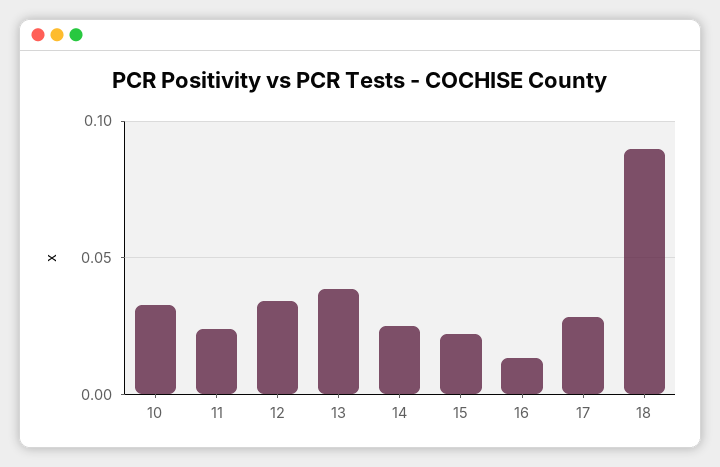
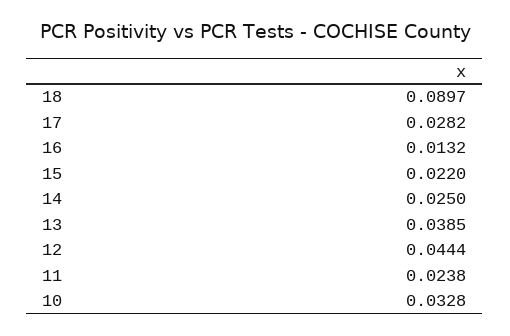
12: 0.035 -> 0.0444

